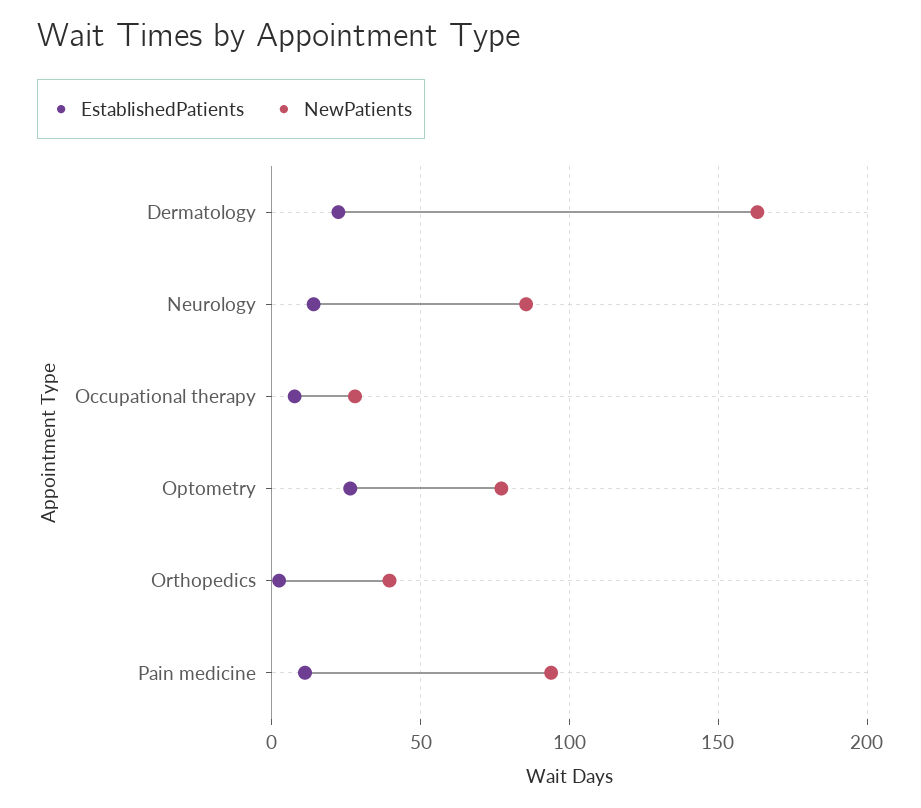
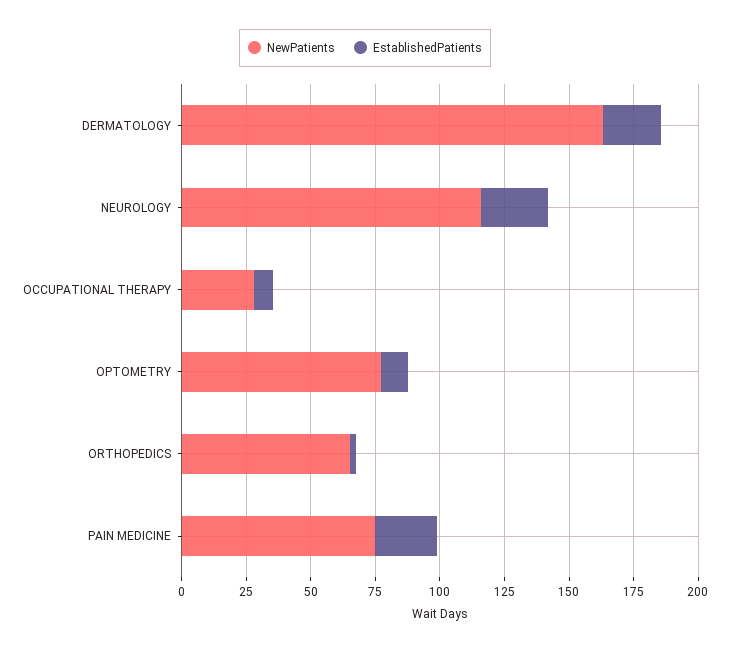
EstablishedPatients, Neurology: 15 -> 25
NewPatients, Neurology: 85 -> 115
EstablishedPatients, Optometry: 25 -> 10
NewPatients, Orthopedics: 40 -> 65
EstablishedPatients, Pain medicine: 10 -> 25
NewPatients, Pain medicine: 95 -> 75

